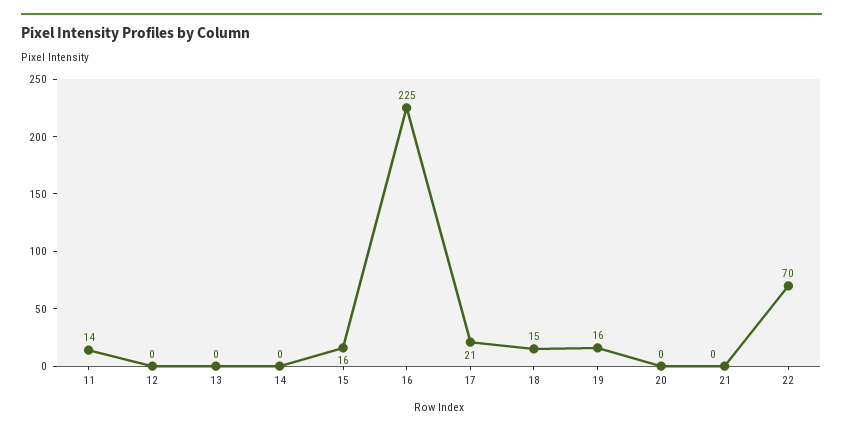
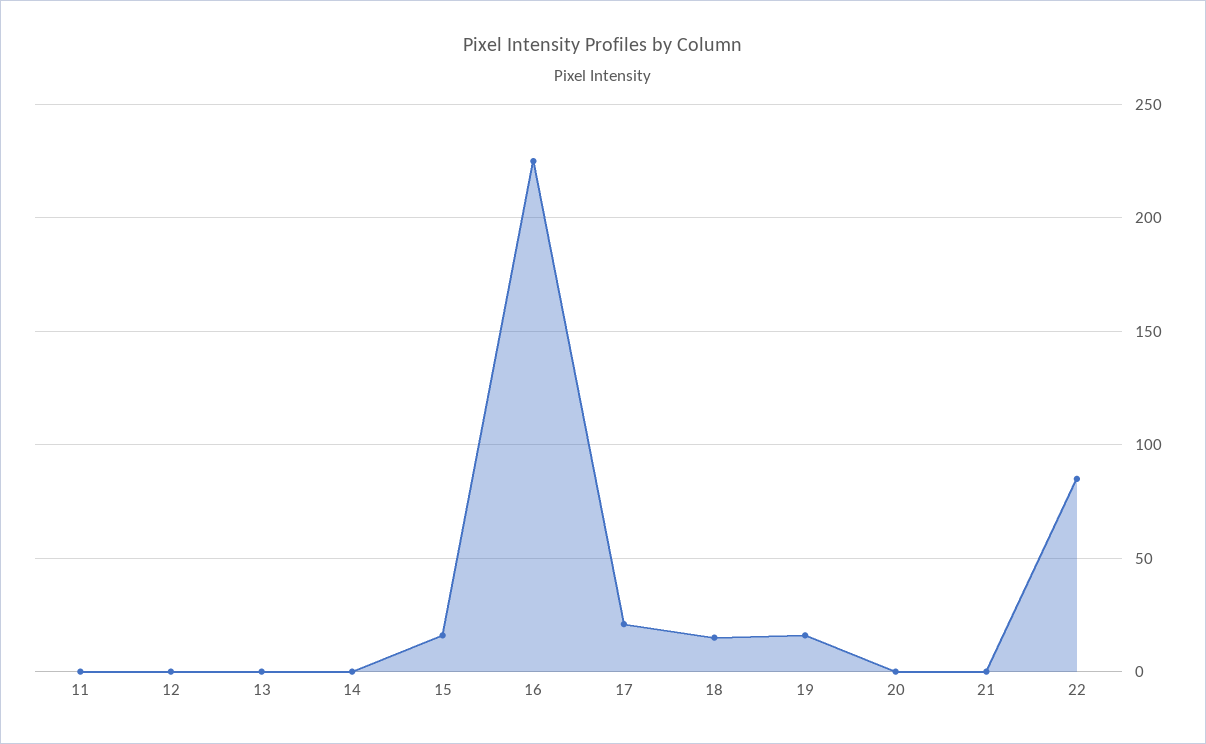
11: 14 -> 0
22: 70 -> 85

